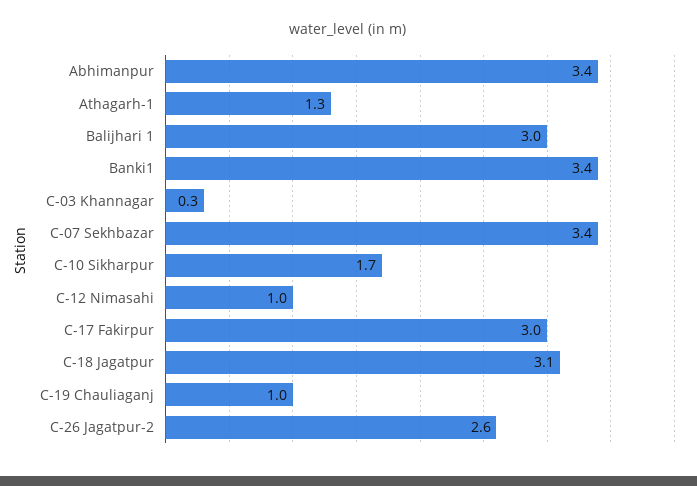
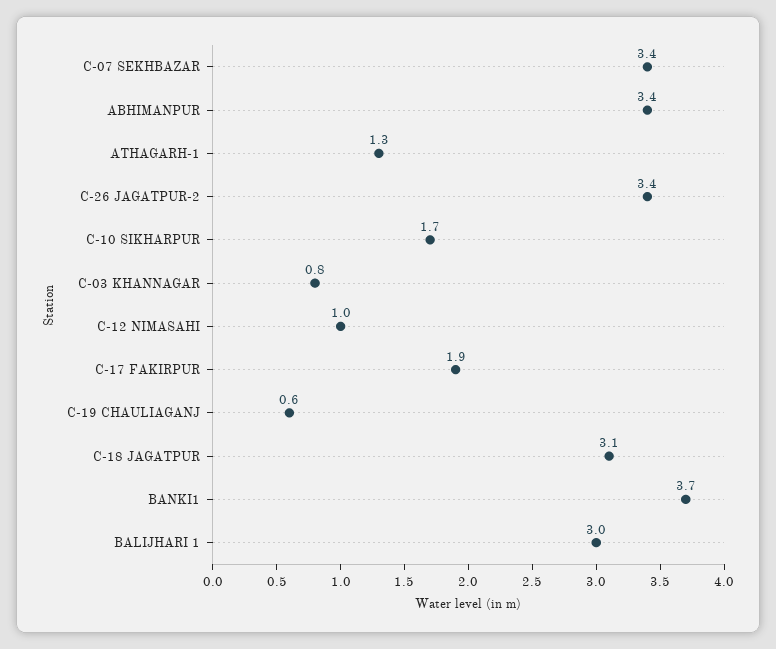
Banki1: 3.4 -> 3.7
C-03 Khannagar: 0.3 -> 0.8
C-17 Fakirpur: 3 -> 1.9
C-19 Chauliaganj: 1 -> 0.6
C-26 Jagatpur-2: 2.6 -> 3.4

